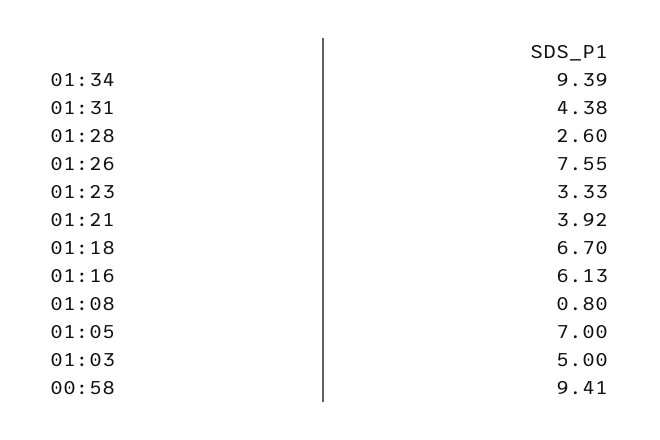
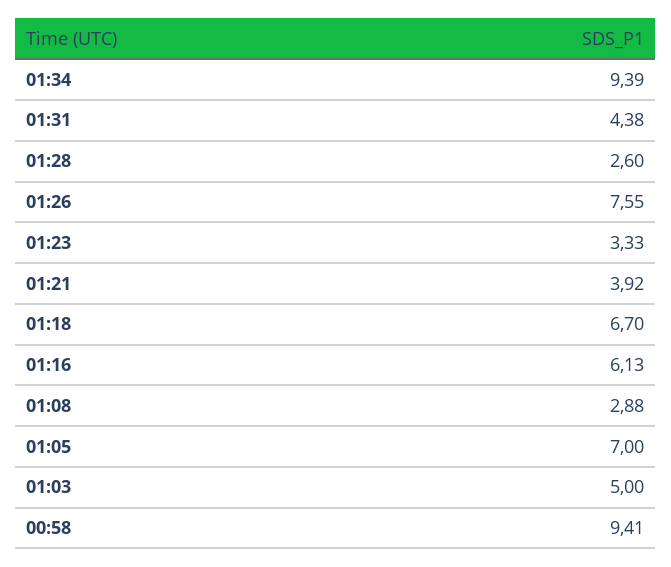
01:08: 0.8 -> 2.88

